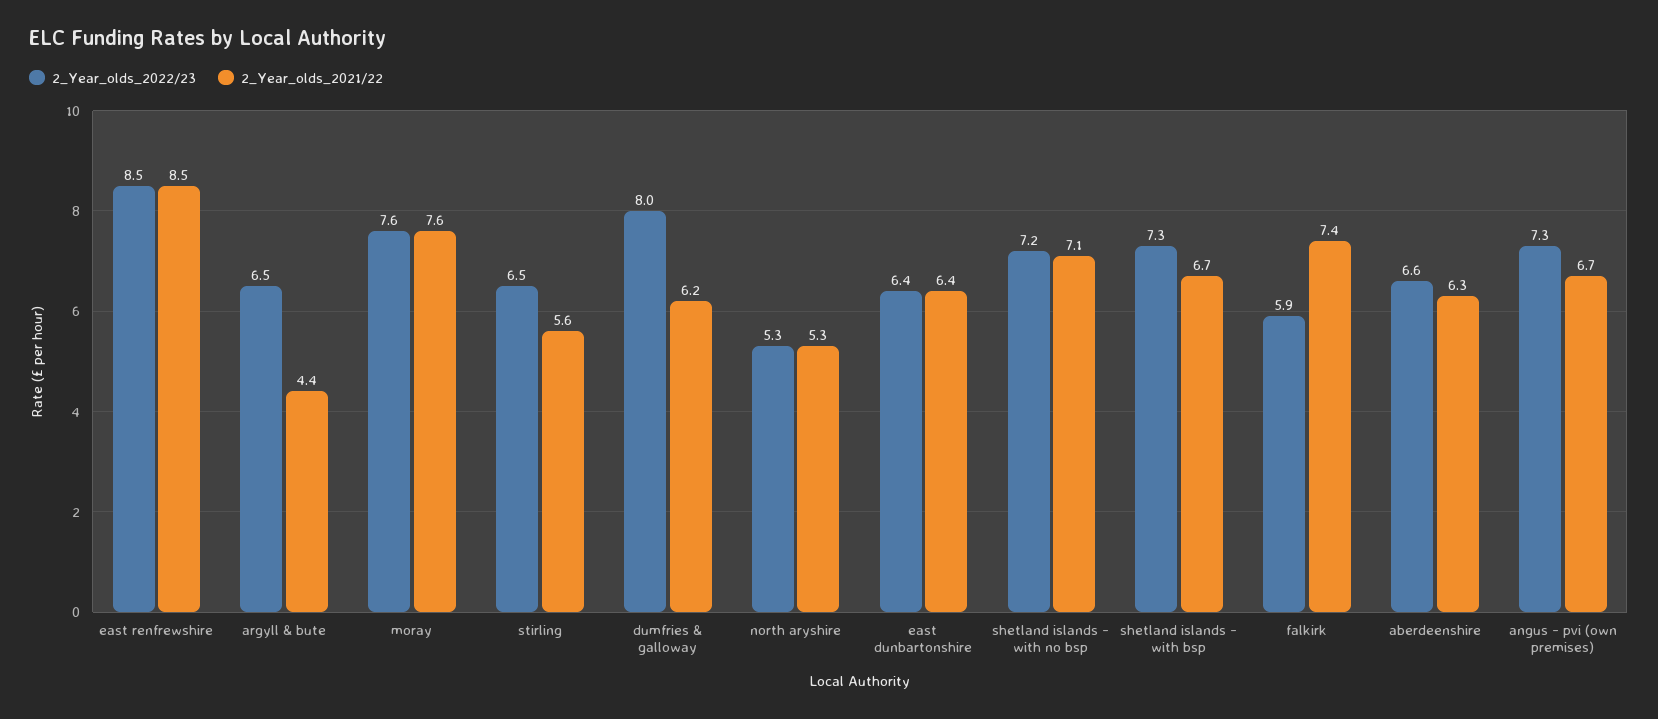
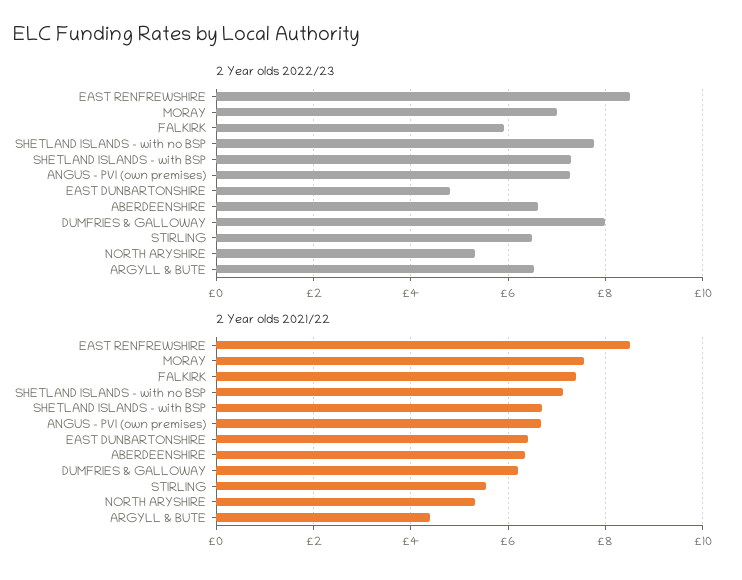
2_Year_olds_2022/23, moray: 7.6 -> 7
2_Year_olds_2022/23, east dunbartonshire: 6.4 -> 4.8
2_Year_olds_2022/23, shetland islands - with no bsp: 7.2 -> 7.8

